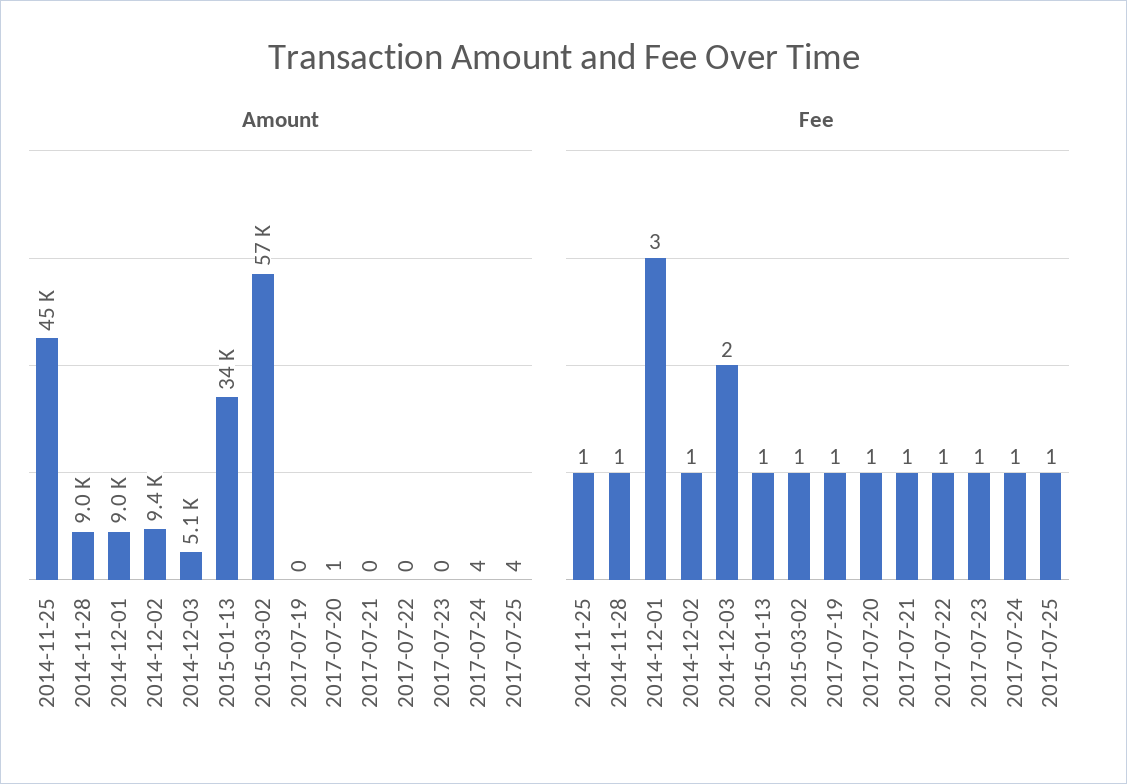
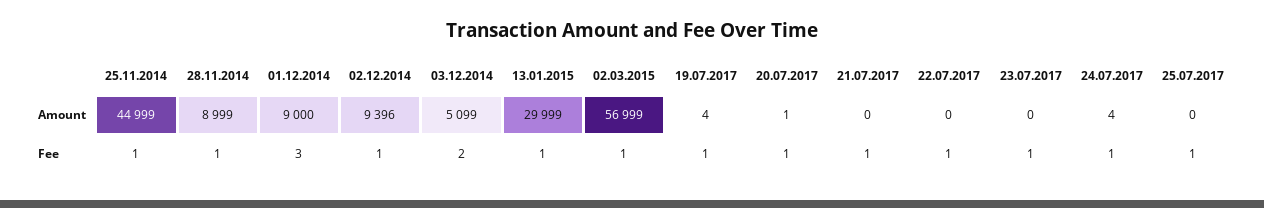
Amount, 2015-01-13: 34000 -> 29999
Amount, 2017-07-19: 0 -> 4
Amount, 2017-07-25: 4 -> 0

